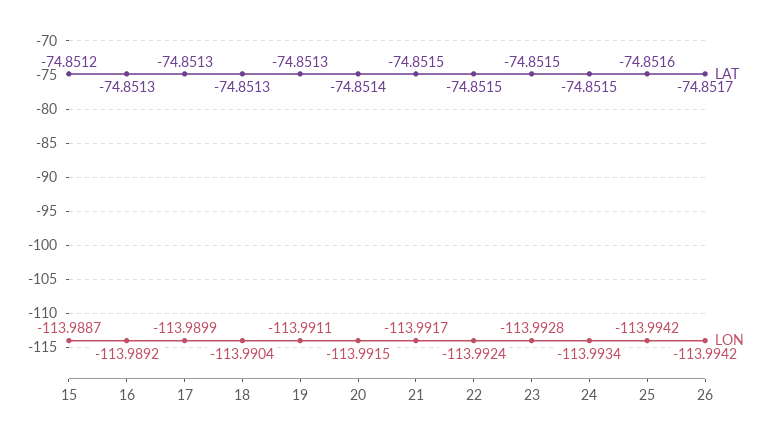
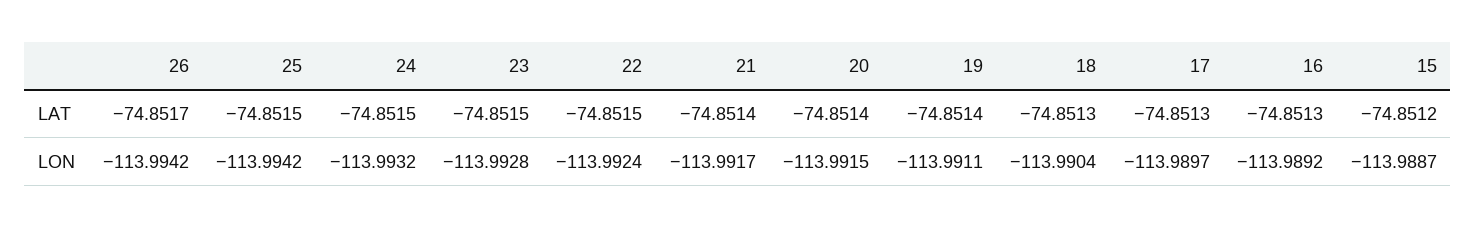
LON, 17: -113.9899 -> -113.9897
LAT, 19: -74.8513 -> -74.8514
LAT, 21: -74.8515 -> -74.8514
LON, 24: -113.9934 -> -113.9932
LAT, 25: -74.8516 -> -74.8515

